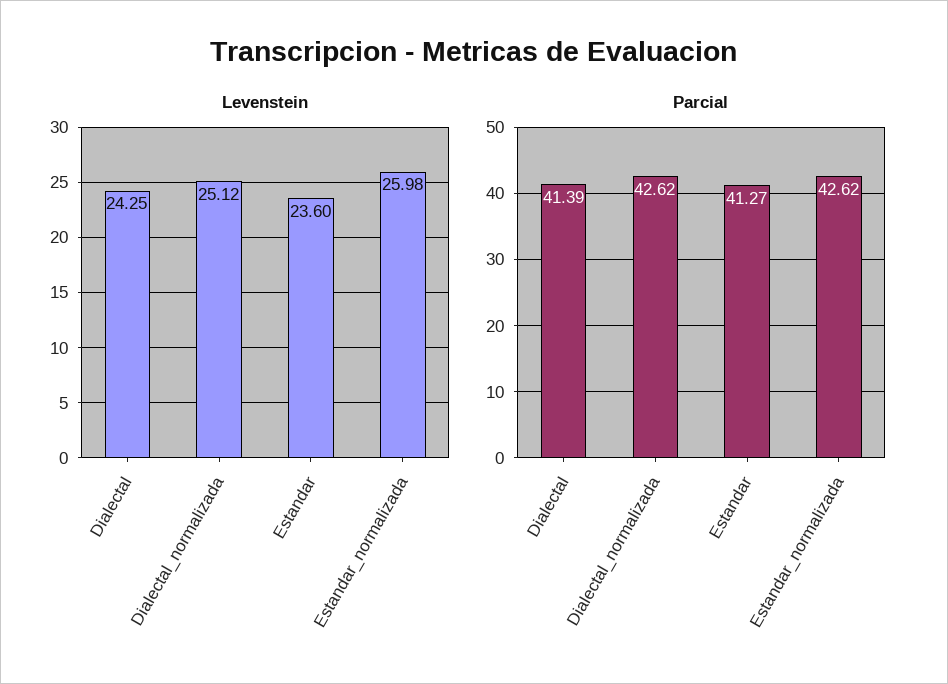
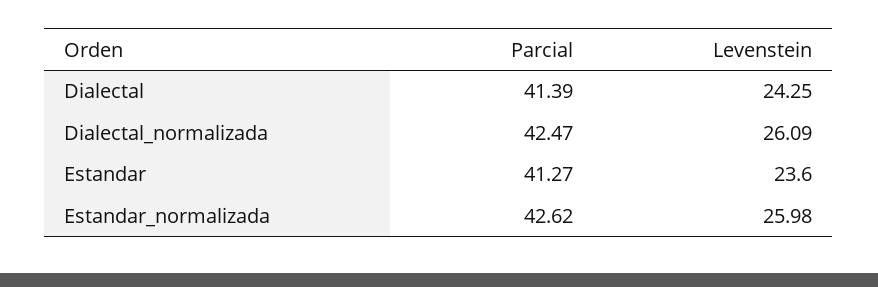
Levenstein, Dialectal_normalizada: 25.12 -> 26.09
Parcial, Dialectal_normalizada: 42.62 -> 42.47

